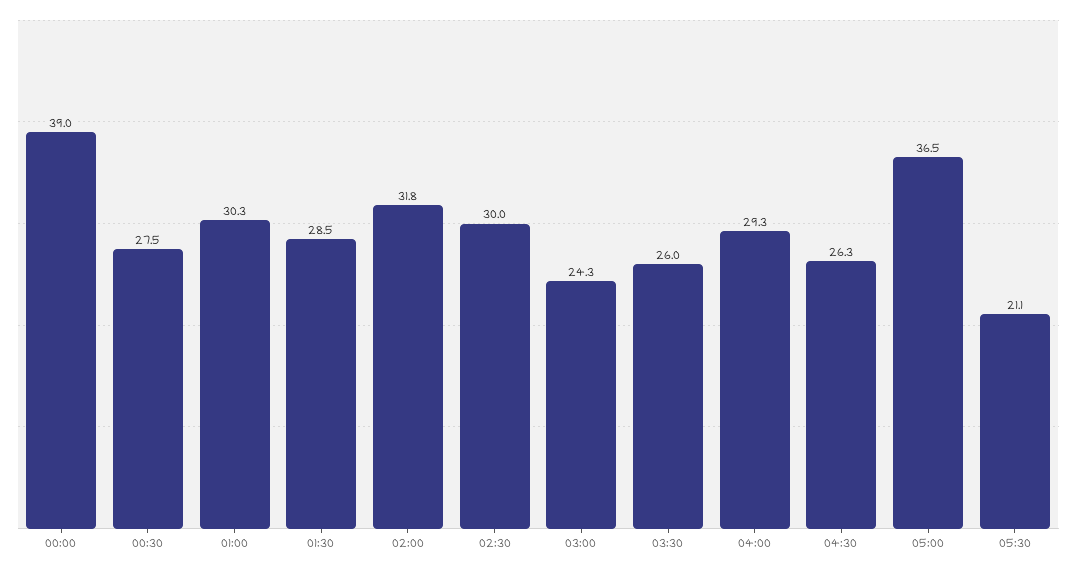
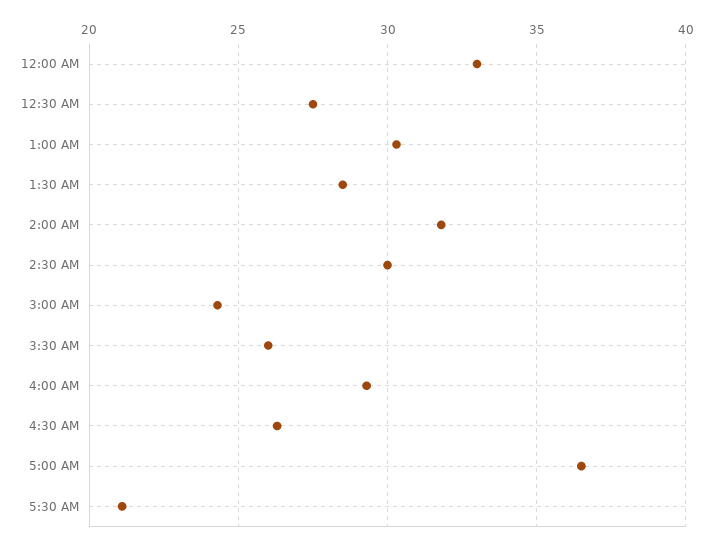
00:00: 39 -> 33

